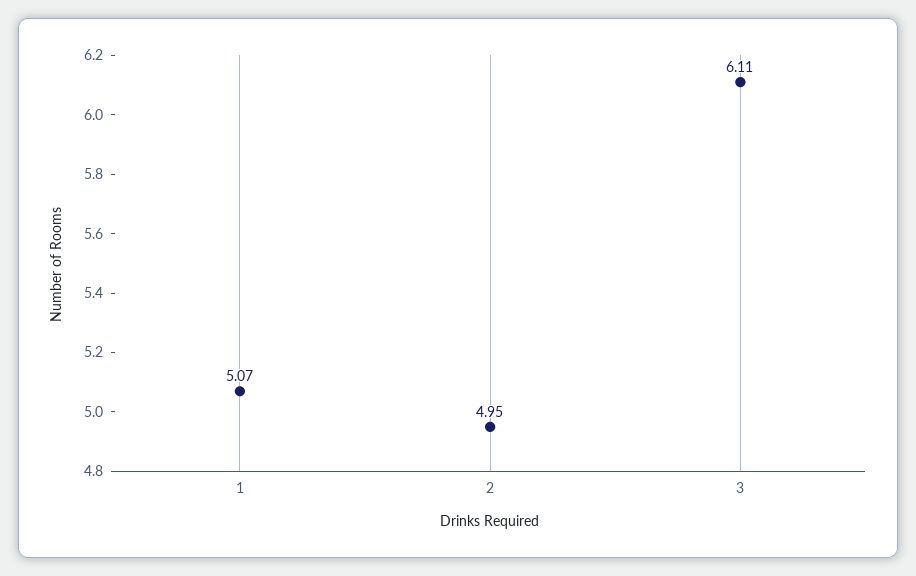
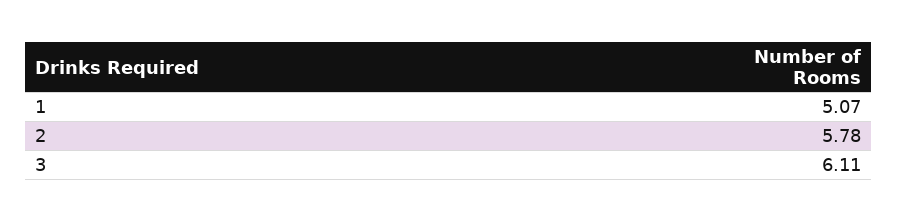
2: 4.95 -> 5.78

